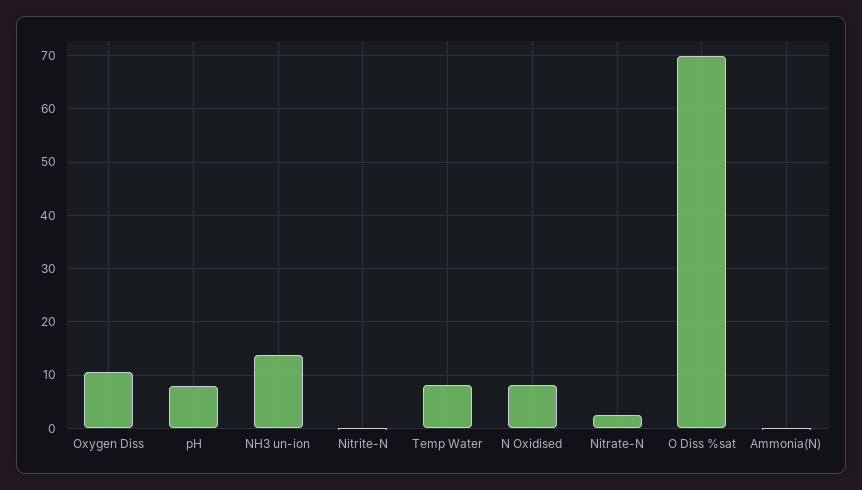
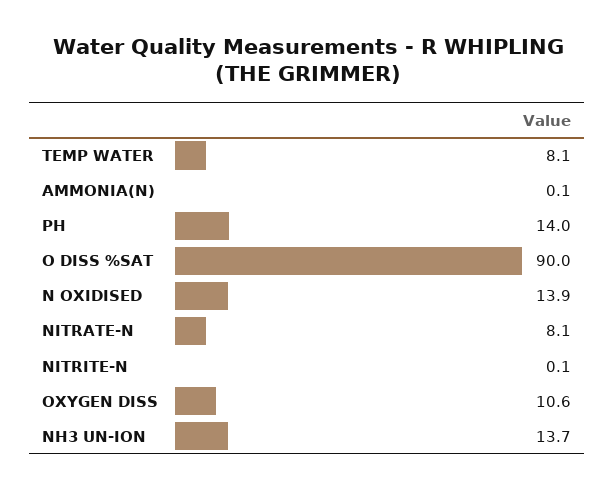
pH: 8 -> 14
N Oxidised: 8 -> 13.9
Nitrate-N: 2 -> 8.1
O Diss %sat: 70 -> 90

